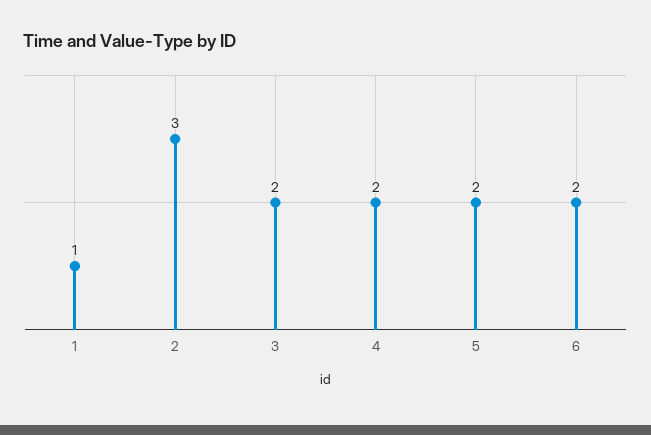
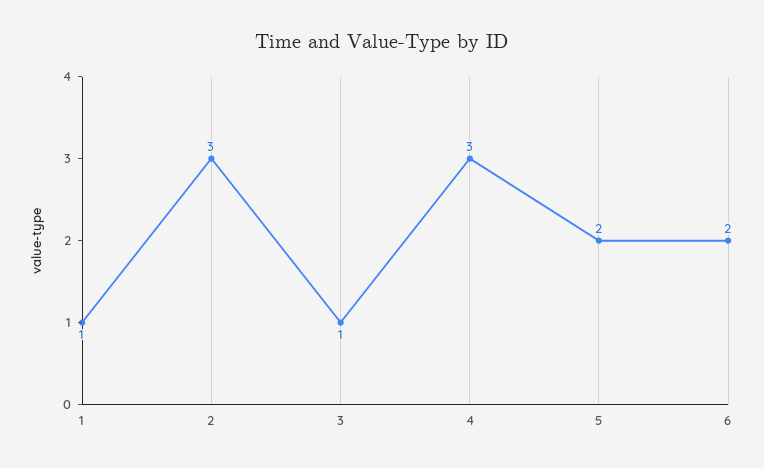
3: 2 -> 1
4: 2 -> 3

